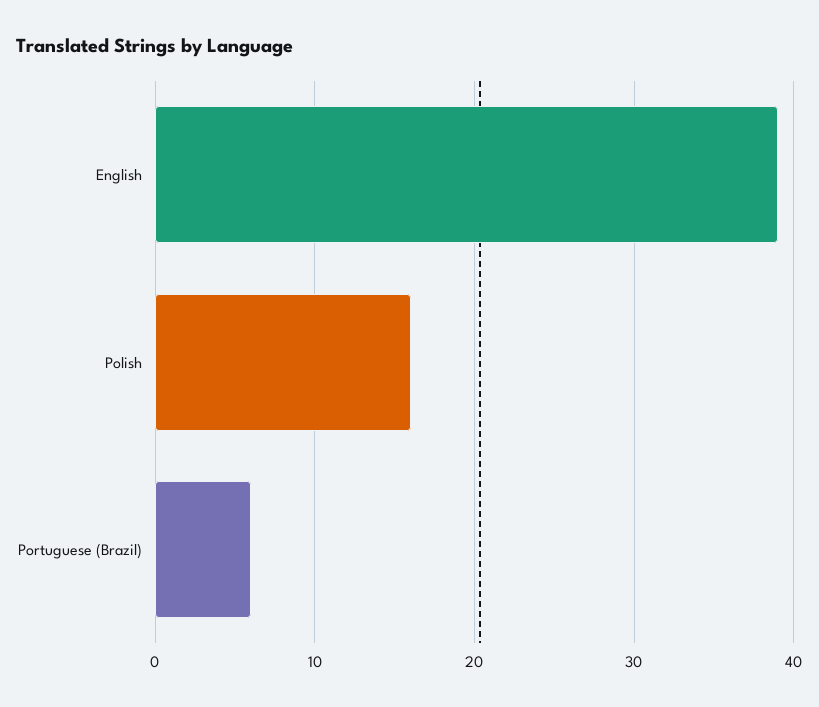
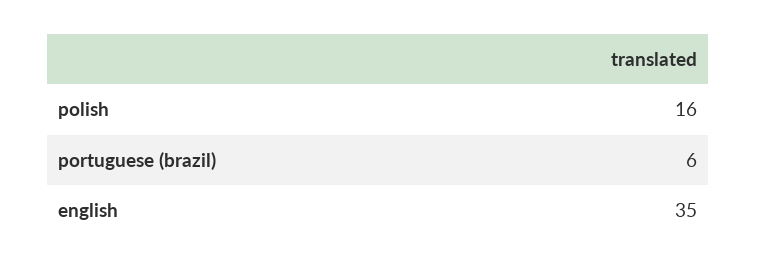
English: 39 -> 35

